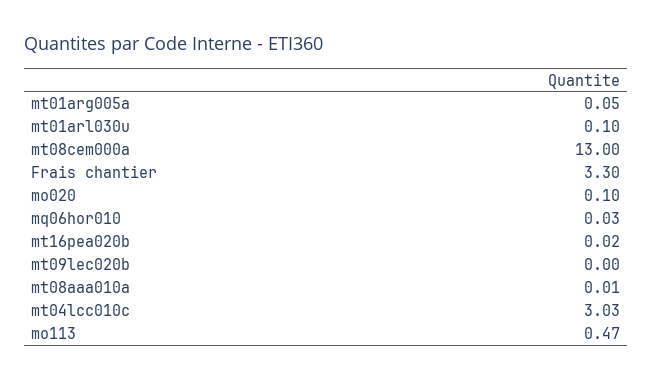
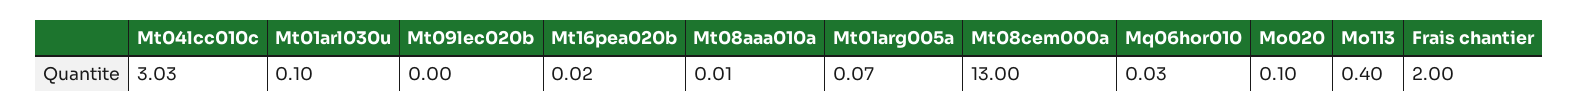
mt01arg005a: 0.05 -> 0.07
Frais chantier: 3.3 -> 2
mo113: 0.47 -> 0.4

